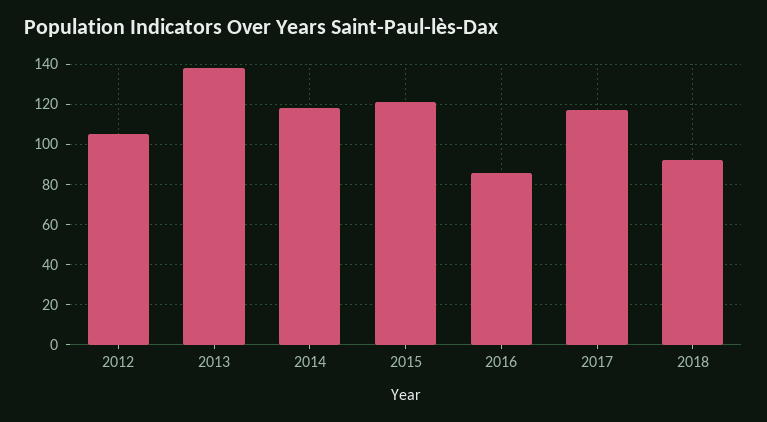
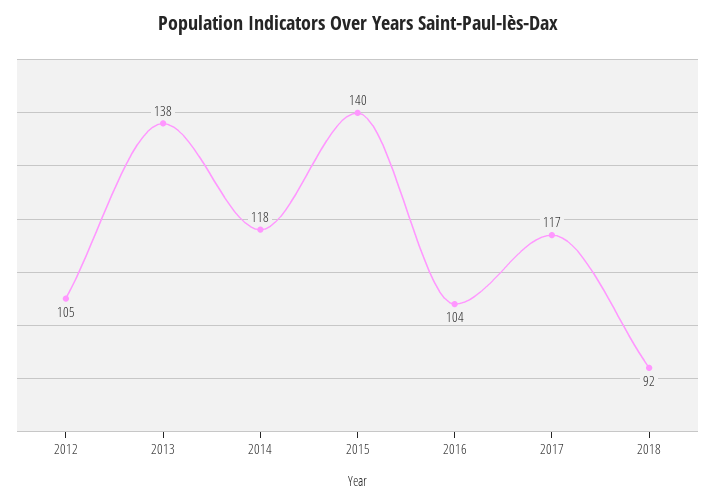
2015: 120 -> 140
2016: 85 -> 104

